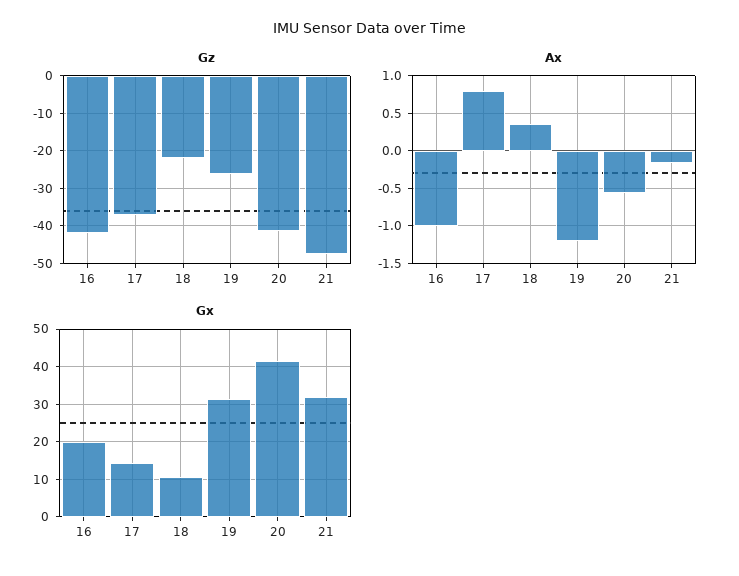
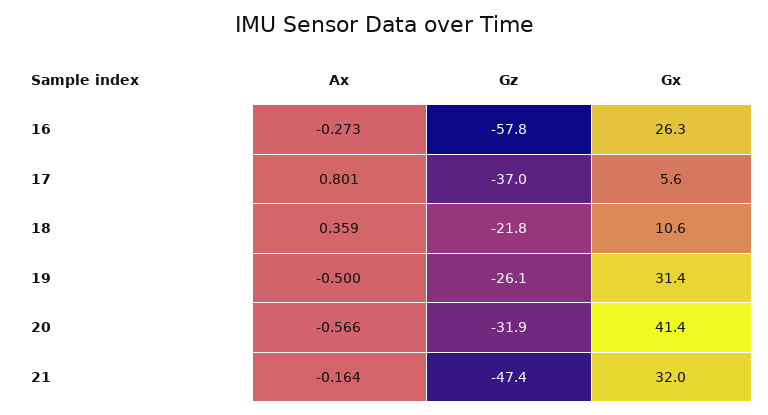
Gz, 16: -42 -> -57.8
Gz, 20: -42 -> -31.9
Ax, 16: -1 -> -0.273
Ax, 19: -1.2 -> -0.5
Gx, 16: 20 -> 26.3
Gx, 17: 14 -> 5.6

